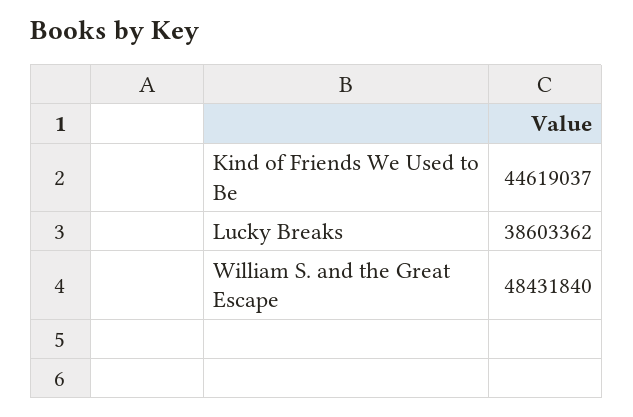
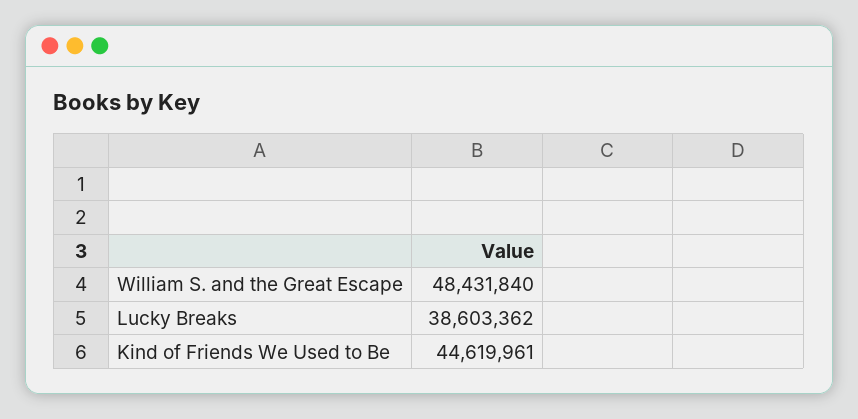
Kind of Friends We Used to Be: 44619037 -> 44619961

